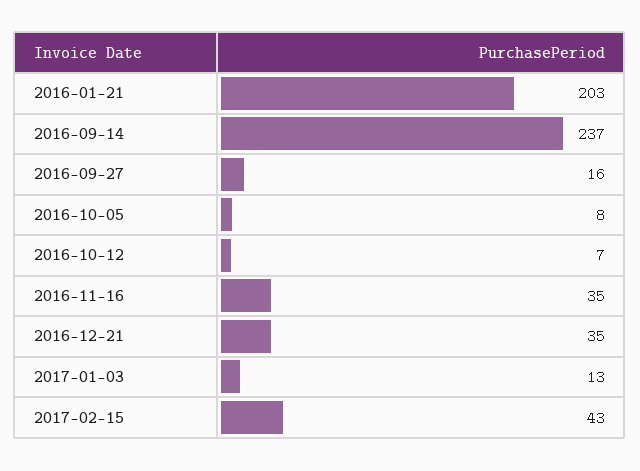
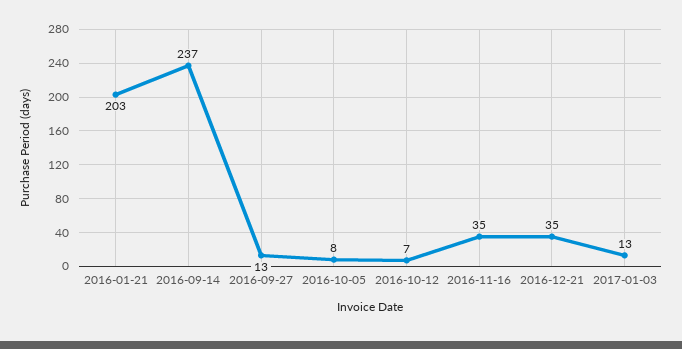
2016-09-27: 16 -> 13
2017-02-15: 43 -> none

